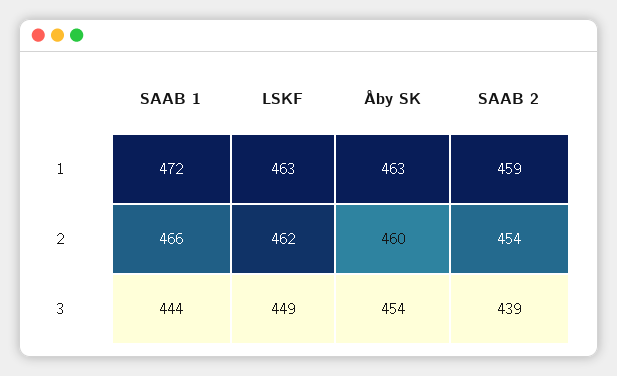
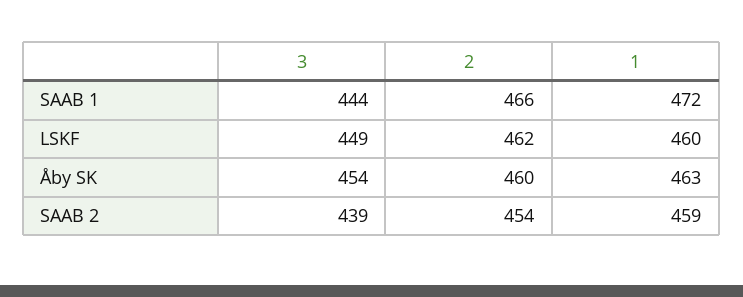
LSKF, 1: 463 -> 460

